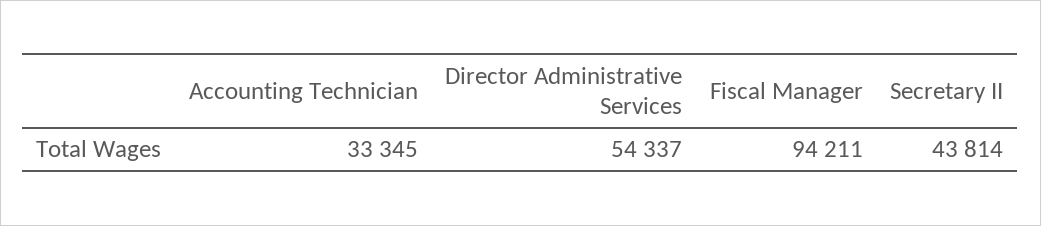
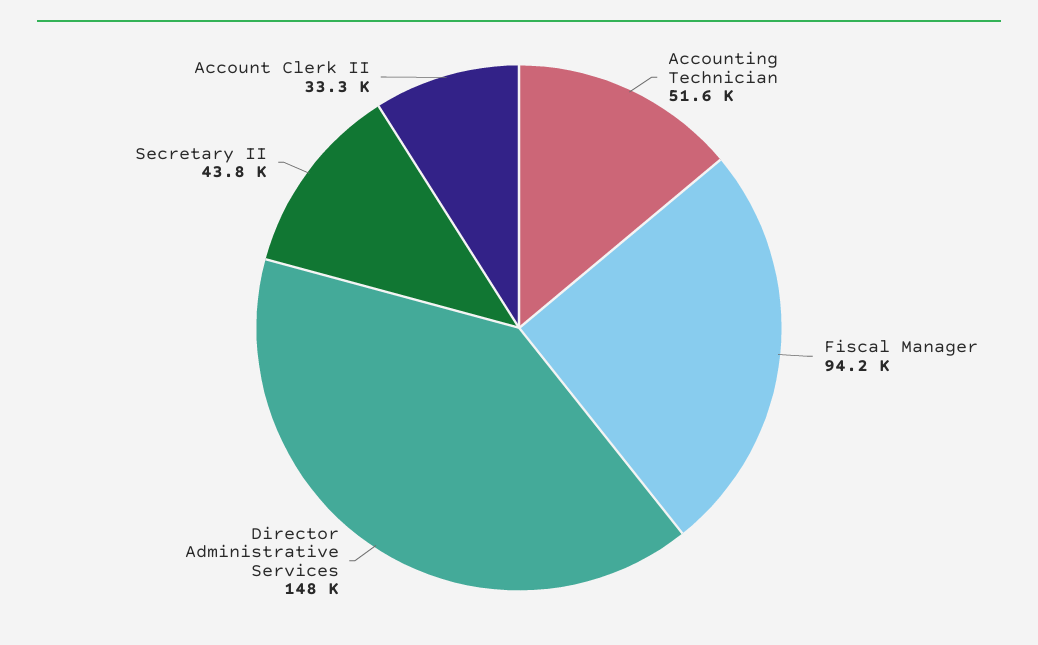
Accounting Technician: 33345 -> 51600
Director Administrative Services: 54337 -> 148000
Account Clerk II: none -> 33300

